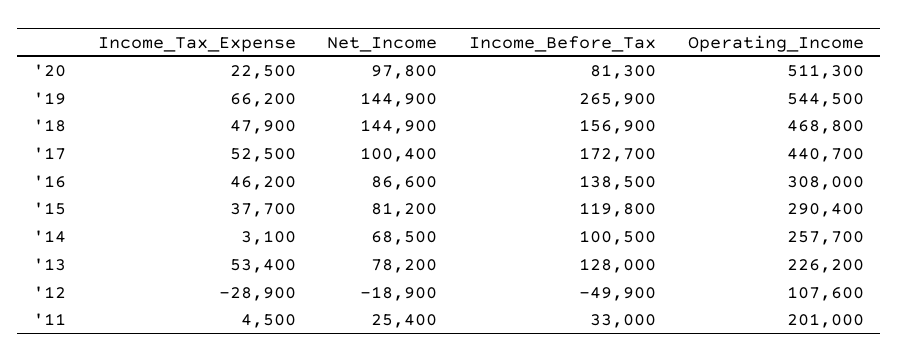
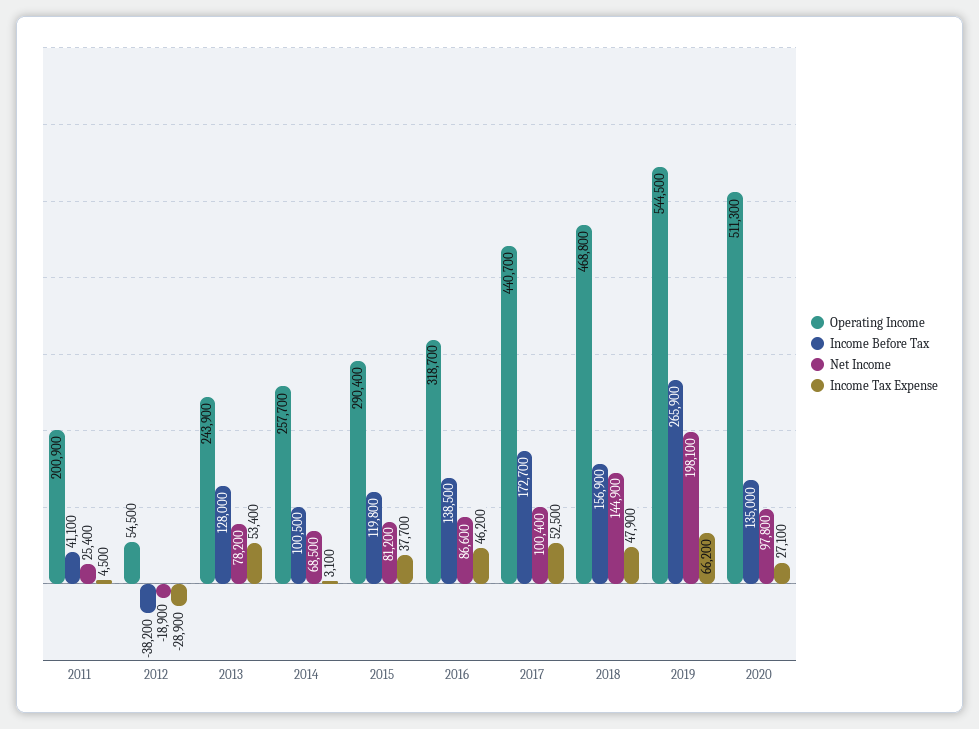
Income_Tax_Expense, '20: 22500 -> 27100
Income_Before_Tax, '20: 81300 -> 135000
Net_Income, '19: 144900 -> 198100
Operating_Income, '16: 308000 -> 318700
Operating_Income, '13: 226200 -> 243900
Income_Before_Tax, '12: -49900 -> -38200
Operating_Income, '12: 107600 -> 54500
Income_Before_Tax, '11: 33000 -> 41100
Operating_Income, '11: 201000 -> 200900

